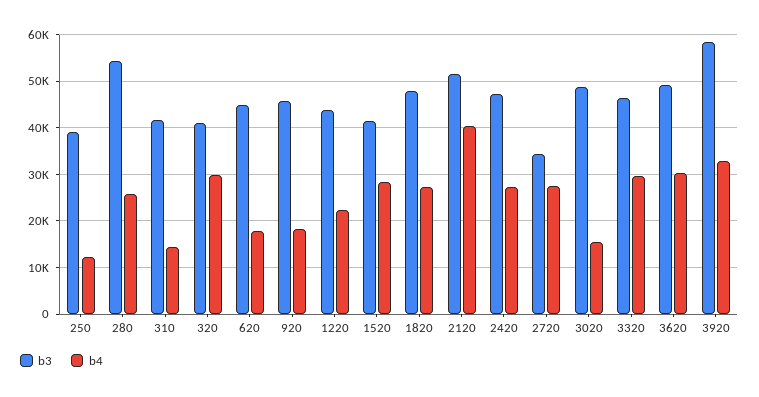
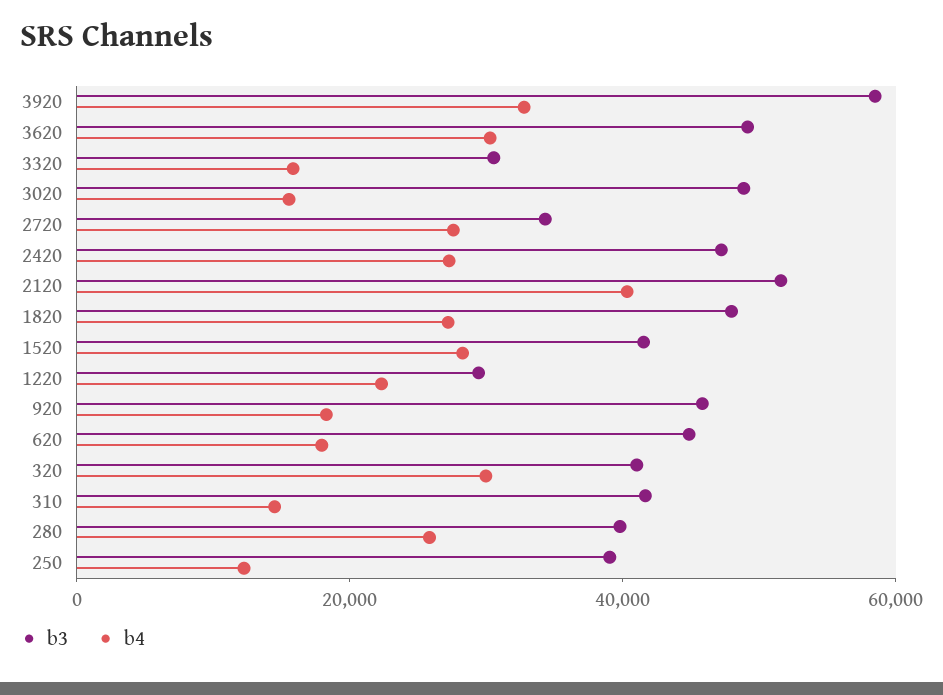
b3, 280: 54000 -> 40000
b3, 1220: 44000 -> 30000
b3, 3320: 46000 -> 30000
b4, 3320: 30000 -> 15000

